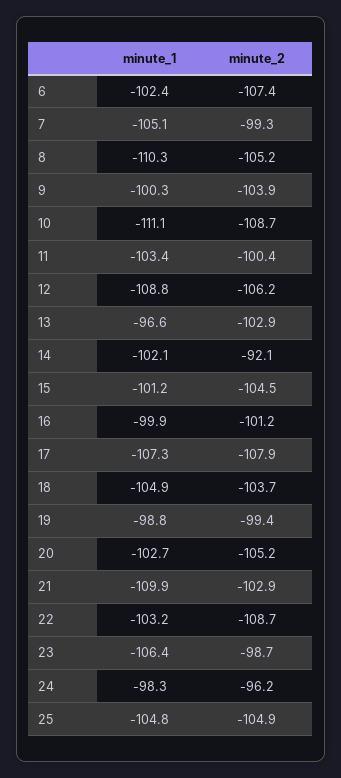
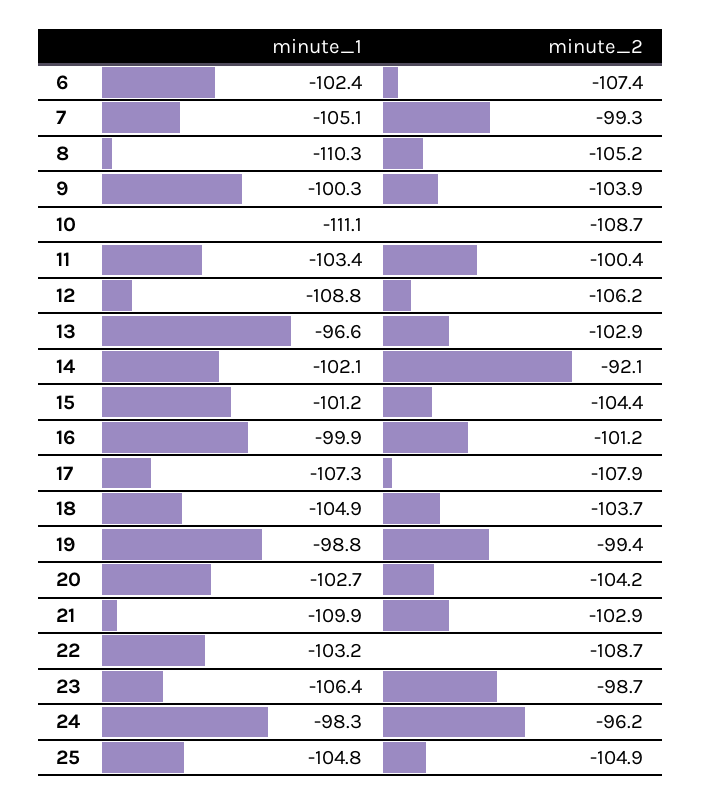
minute_2, 15: -104.5 -> -104.4
minute_2, 20: -105.2 -> -104.2

